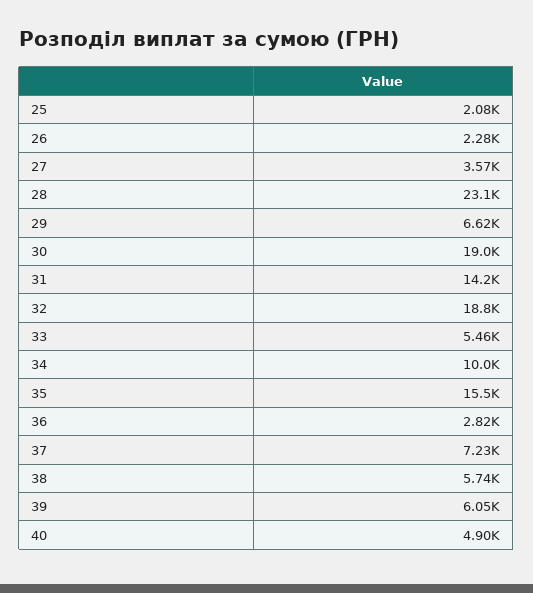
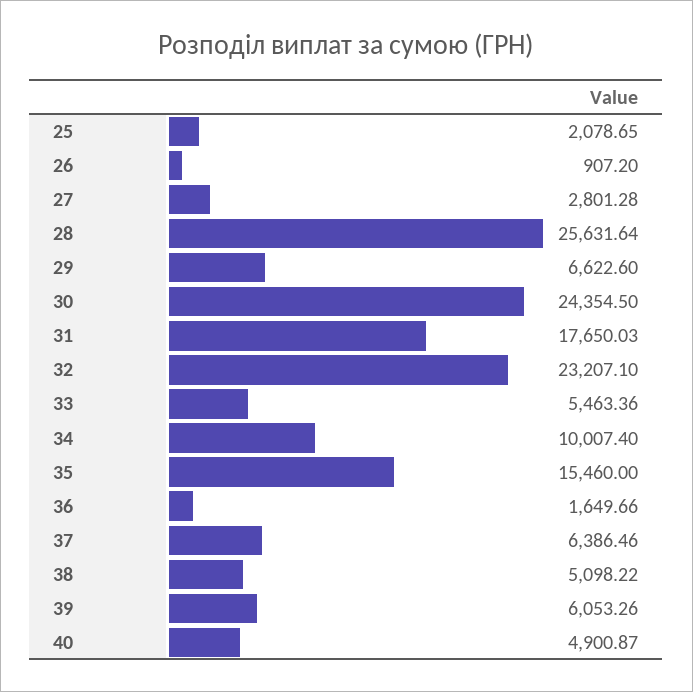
26: 2280 -> 907.2
27: 3570 -> 2801.28
28: 23100 -> 25631.64
30: 19000 -> 24354.5
31: 14200 -> 17650.03
32: 18800 -> 23207.1
36: 2820 -> 1649.66
37: 7230 -> 6386.46
38: 5740 -> 5098.22

